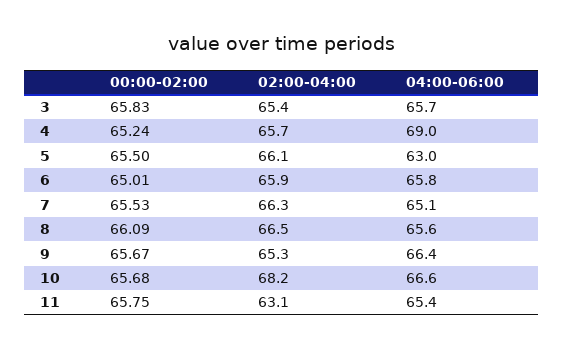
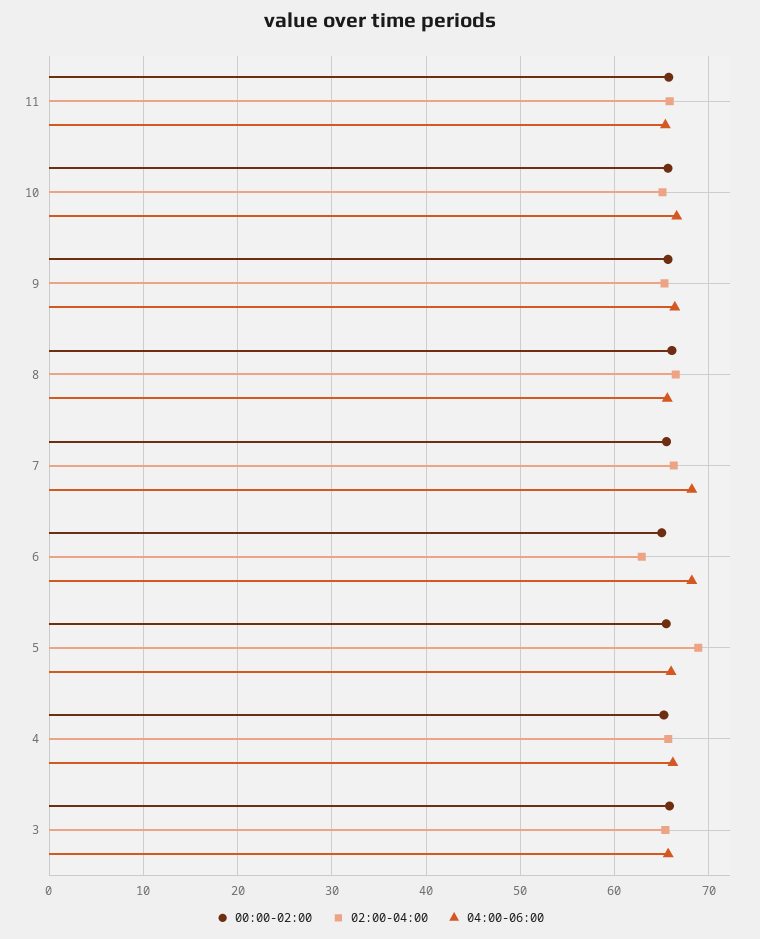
04:00-06:00, 4: 69 -> 66
02:00-04:00, 5: 66.1 -> 69
04:00-06:00, 5: 63 -> 66
02:00-04:00, 6: 65.9 -> 63
04:00-06:00, 6: 65.8 -> 68
04:00-06:00, 7: 65.1 -> 68
02:00-04:00, 10: 68.2 -> 65
02:00-04:00, 11: 63.1 -> 66

